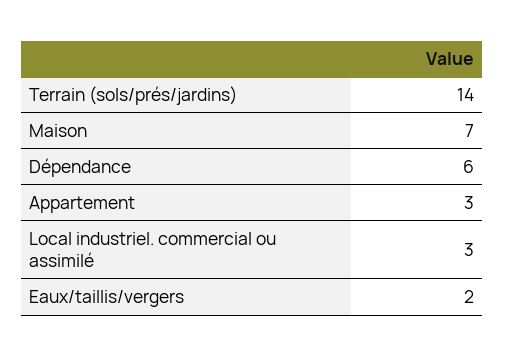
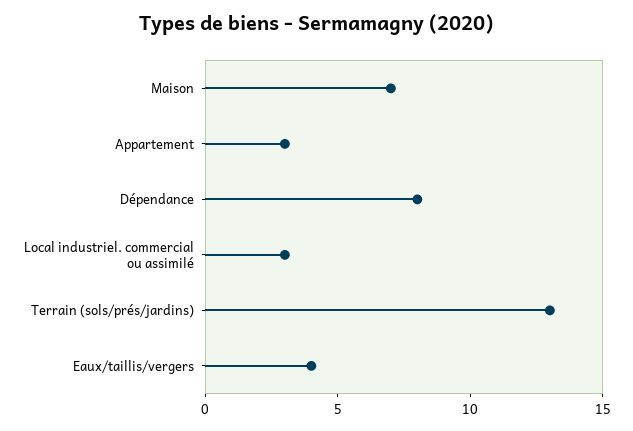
Terrain (sols/prés/jardins): 14 -> 13
Dépendance: 6 -> 8
Eaux/taillis/vergers: 2 -> 4

